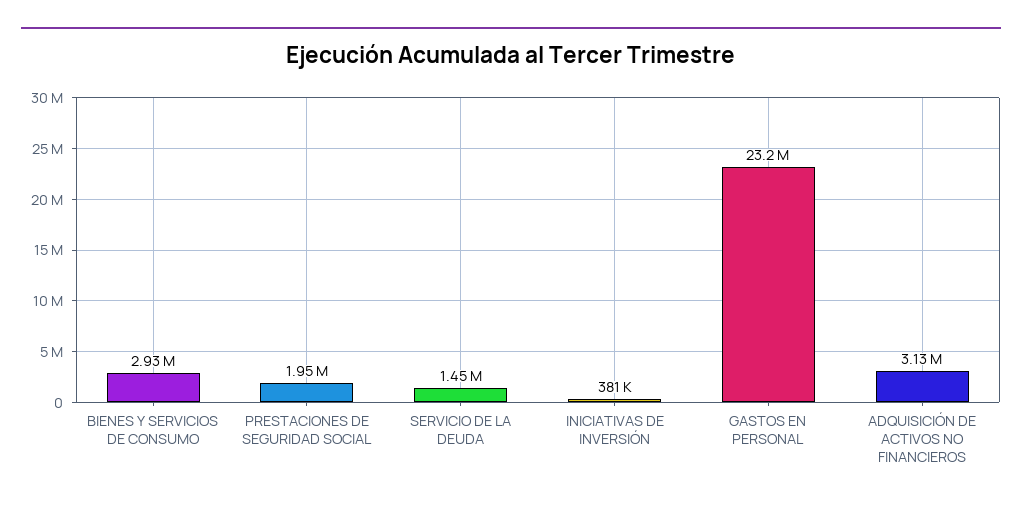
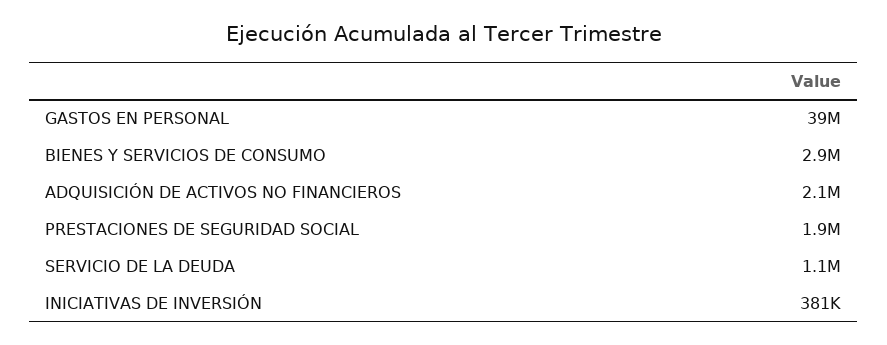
SERVICIO DE LA DEUDA: 1450000 -> 1100000
GASTOS EN PERSONAL: 23200000 -> 39000000
ADQUISICIÓN DE ACTIVOS NO FINANCIEROS: 3130000 -> 2100000

